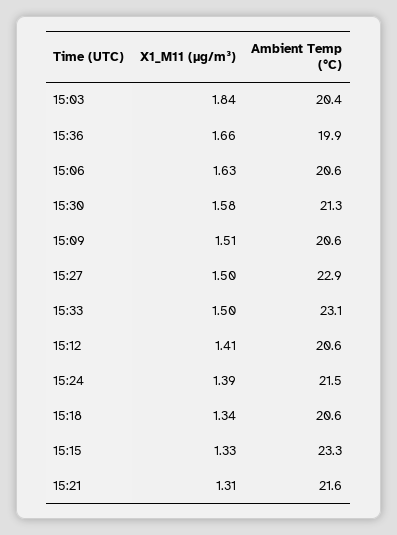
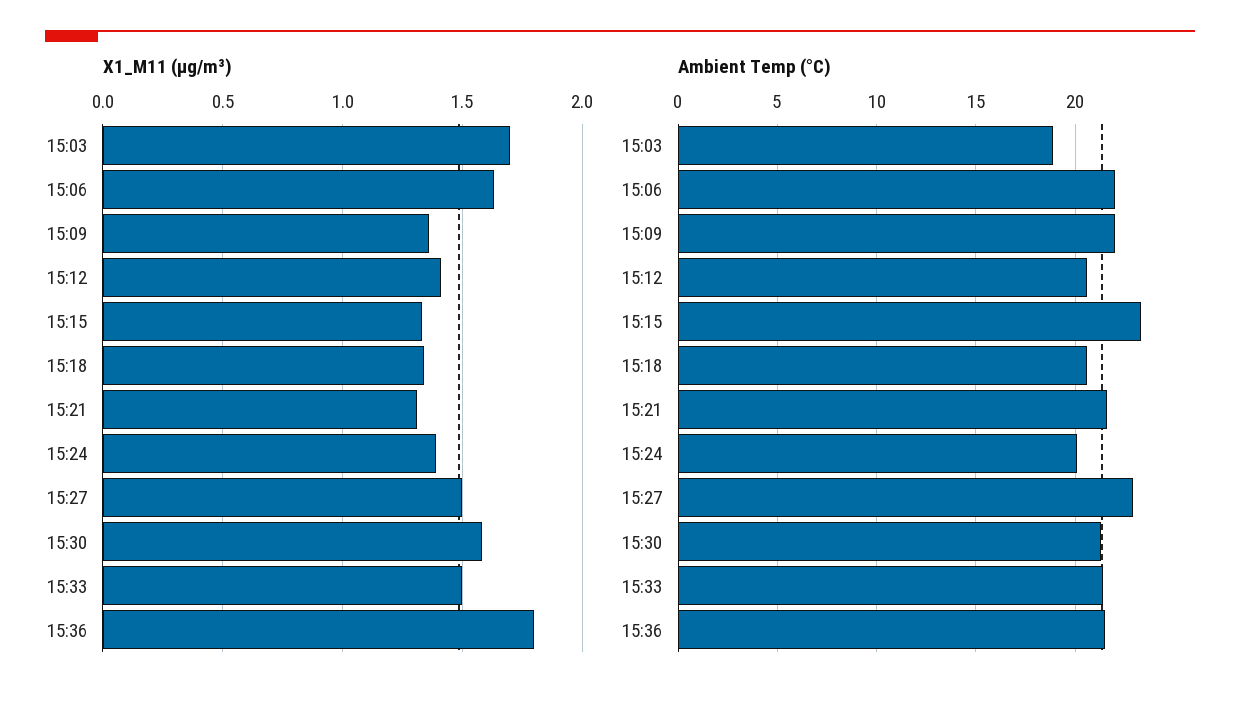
X1_M11 (μg/m³), 15:03: 1.84 -> 1.7
Ambient Temp (°C), 15:03: 20.4 -> 19
X1_M11 (μg/m³), 15:36: 1.66 -> 1.8
Ambient Temp (°C), 15:36: 19.9 -> 21.5
Ambient Temp (°C), 15:06: 20.6 -> 22
X1_M11 (μg/m³), 15:09: 1.51 -> 1.35
Ambient Temp (°C), 15:09: 20.6 -> 22
Ambient Temp (°C), 15:33: 23.1 -> 21.5
Ambient Temp (°C), 15:24: 21.5 -> 20

